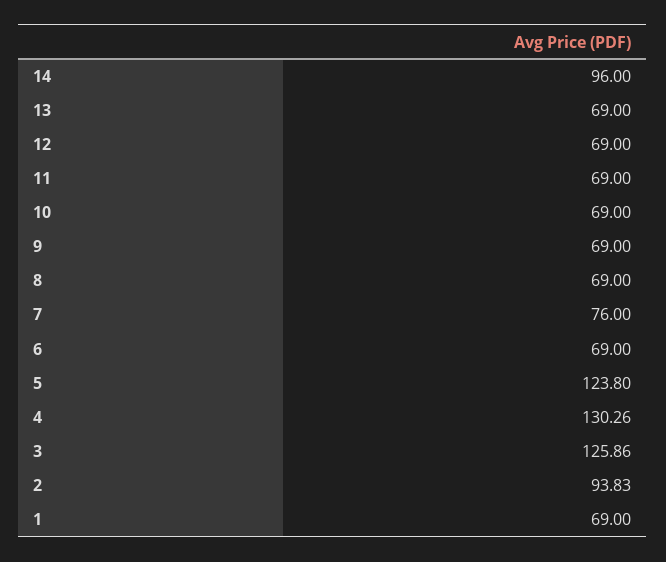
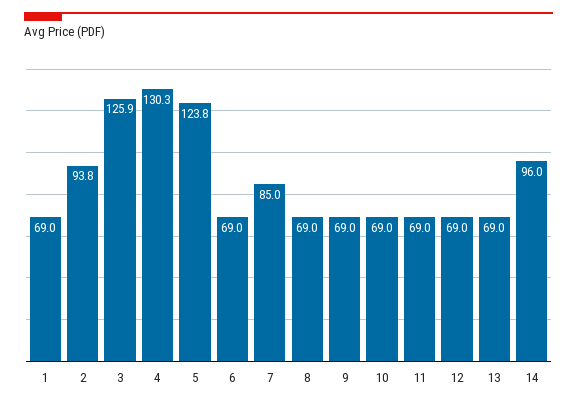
7: 76 -> 85

